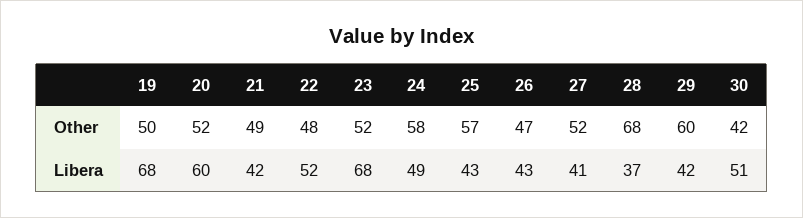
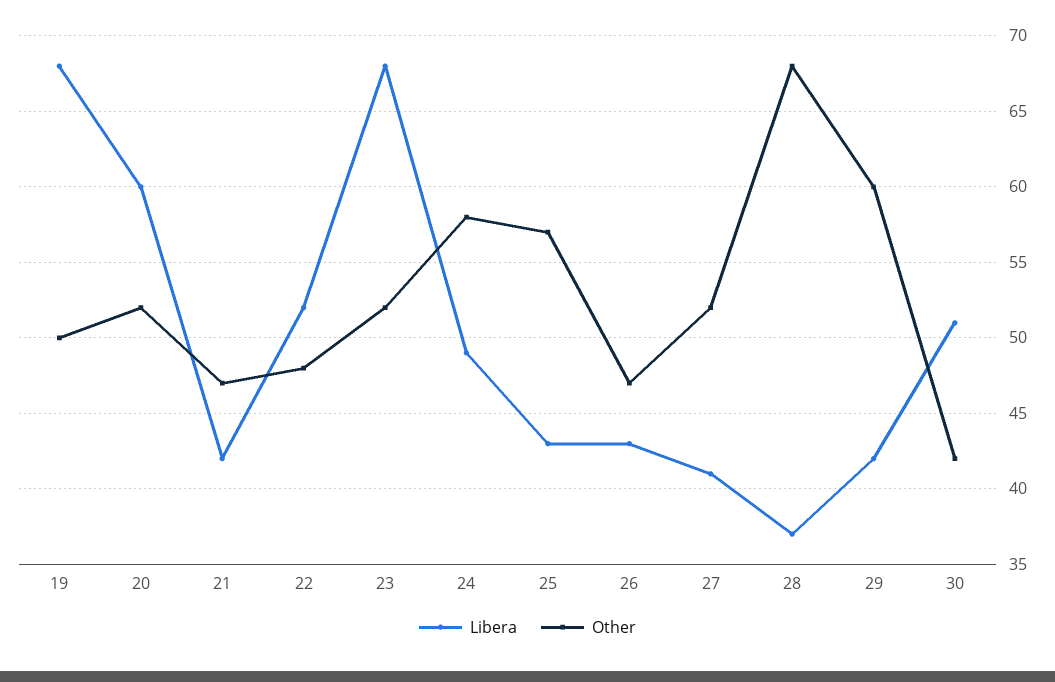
Other, 21: 49 -> 47

